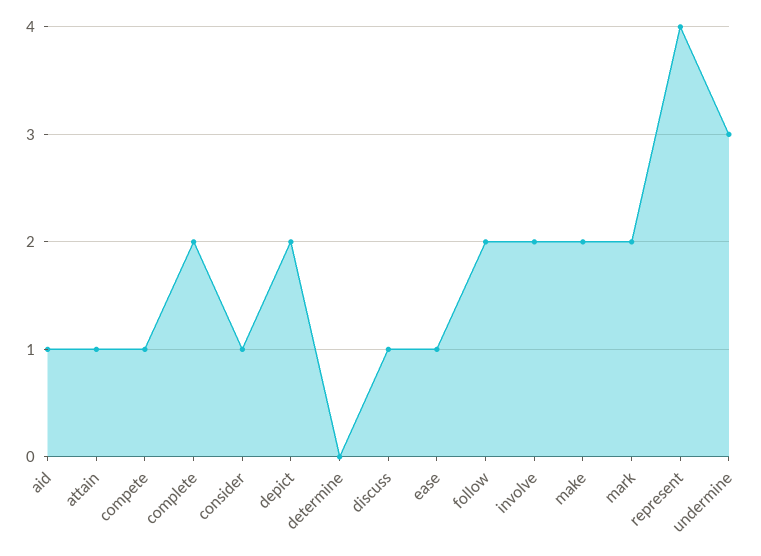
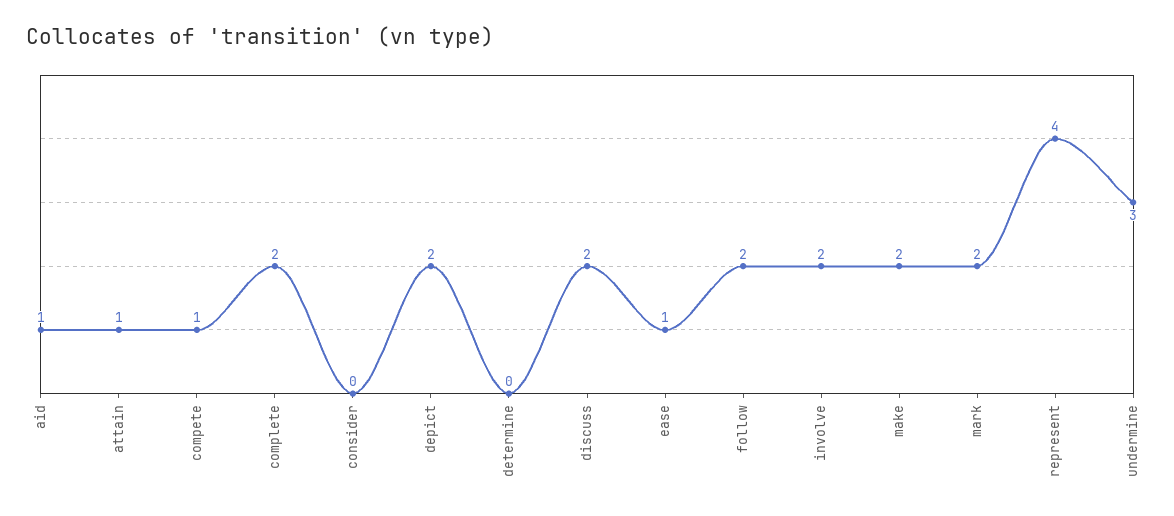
consider: 1 -> 0
discuss: 1 -> 2

